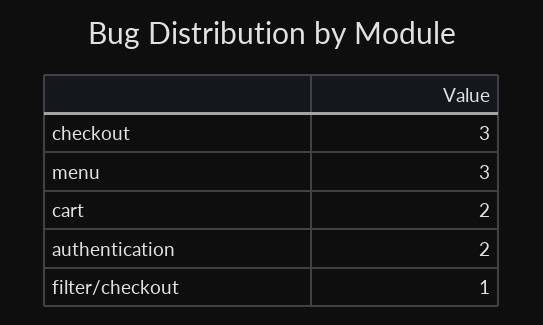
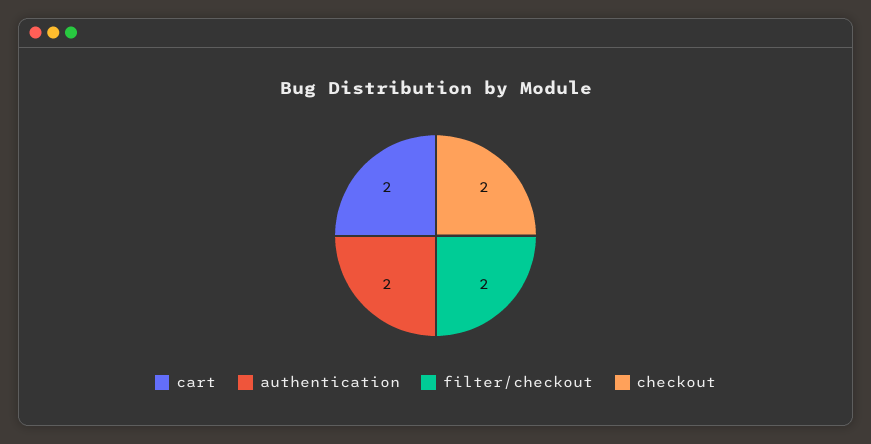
checkout: 3 -> 2
menu: 3 -> none
filter/checkout: 1 -> 2

